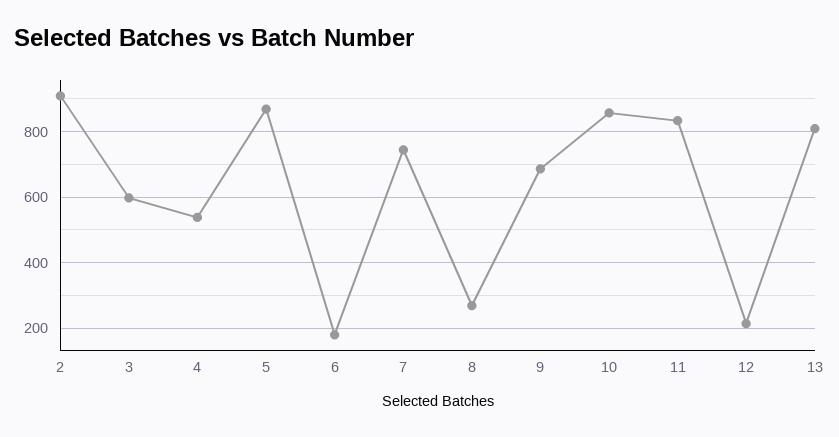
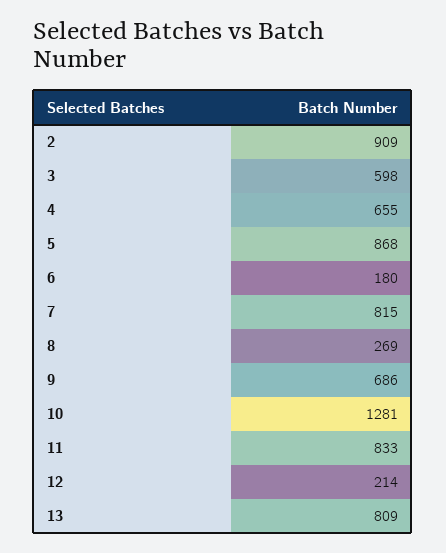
4: 540 -> 655
7: 740 -> 815
10: 860 -> 1281

